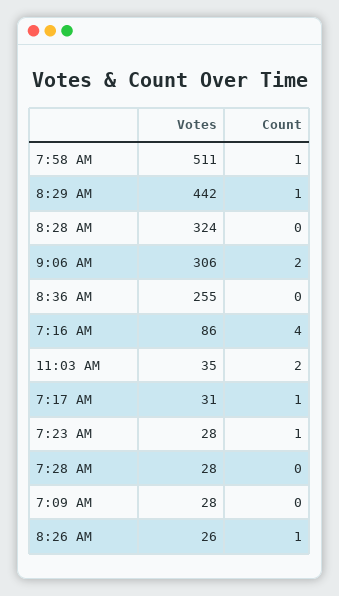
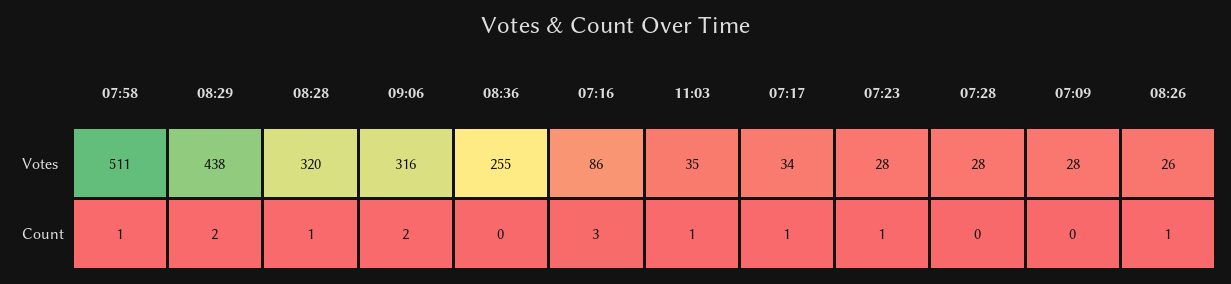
Votes, 8:29 AM: 442 -> 438
Count, 8:29 AM: 1 -> 2
Votes, 8:28 AM: 324 -> 320
Count, 8:28 AM: 0 -> 1
Votes, 9:06 AM: 306 -> 316
Count, 7:16 AM: 4 -> 3
Count, 11:03 AM: 2 -> 1
Votes, 7:17 AM: 31 -> 34

